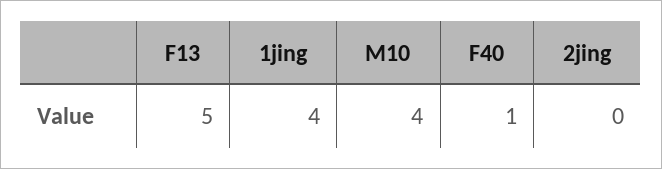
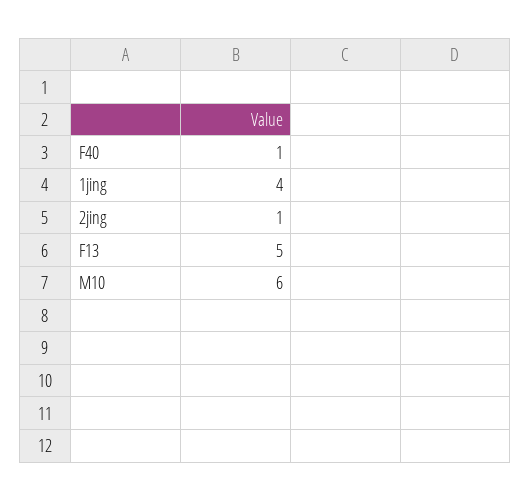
M10: 4 -> 6
2jing: 0 -> 1

